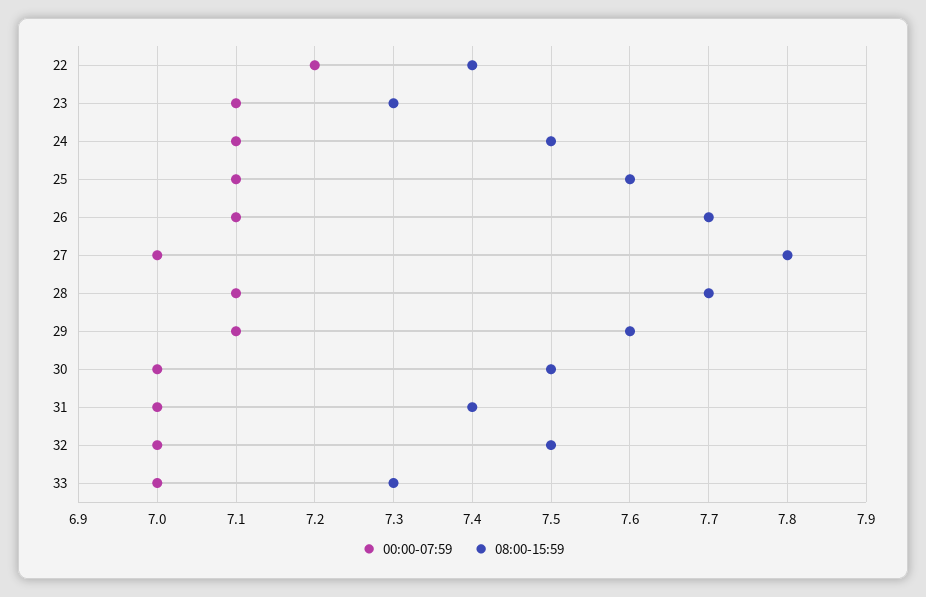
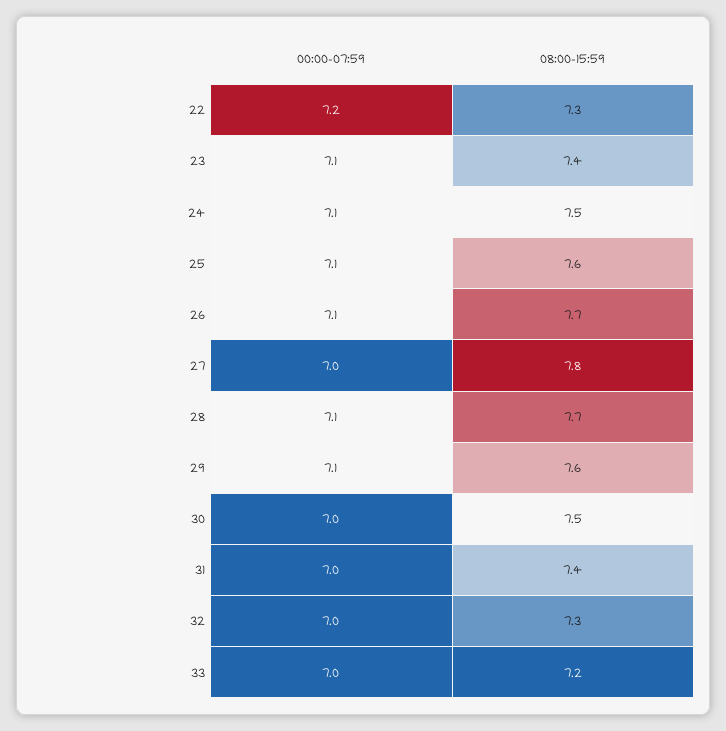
08:00-15:59, 22: 7.4 -> 7.3
08:00-15:59, 23: 7.3 -> 7.4
08:00-15:59, 32: 7.5 -> 7.3
08:00-15:59, 33: 7.3 -> 7.2

